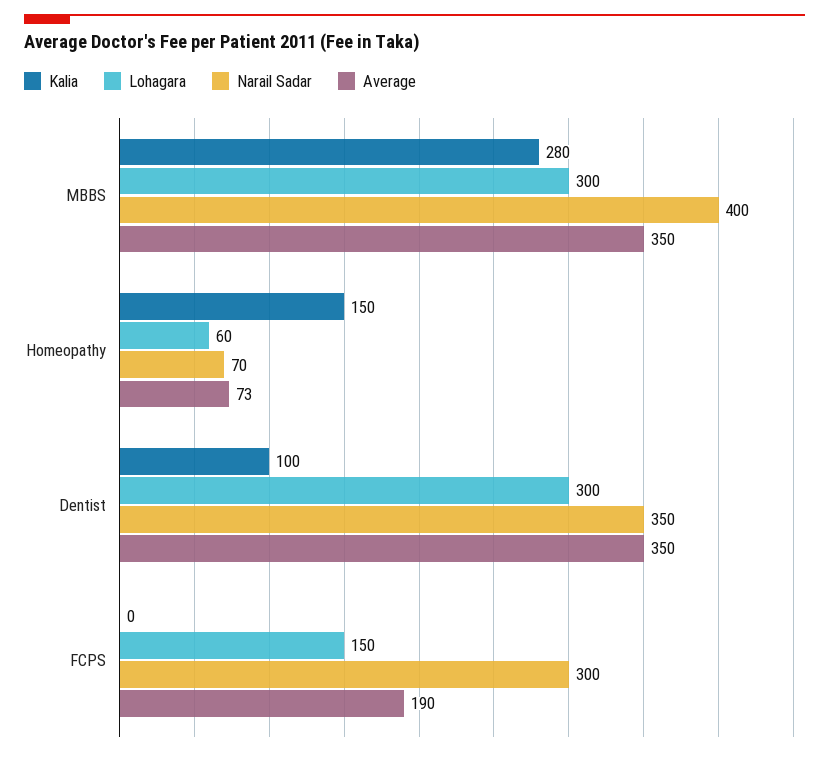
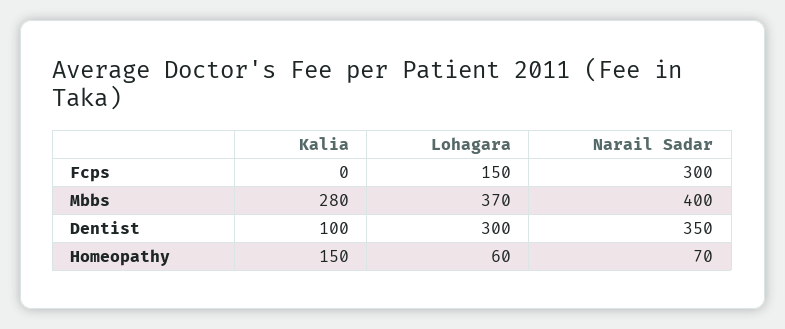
Lohagara, MBBS: 300 -> 370
Average, MBBS: 350 -> none
Average, Homeopathy: 73 -> none
Average, Dentist: 350 -> none
Average, FCPS: 190 -> none

